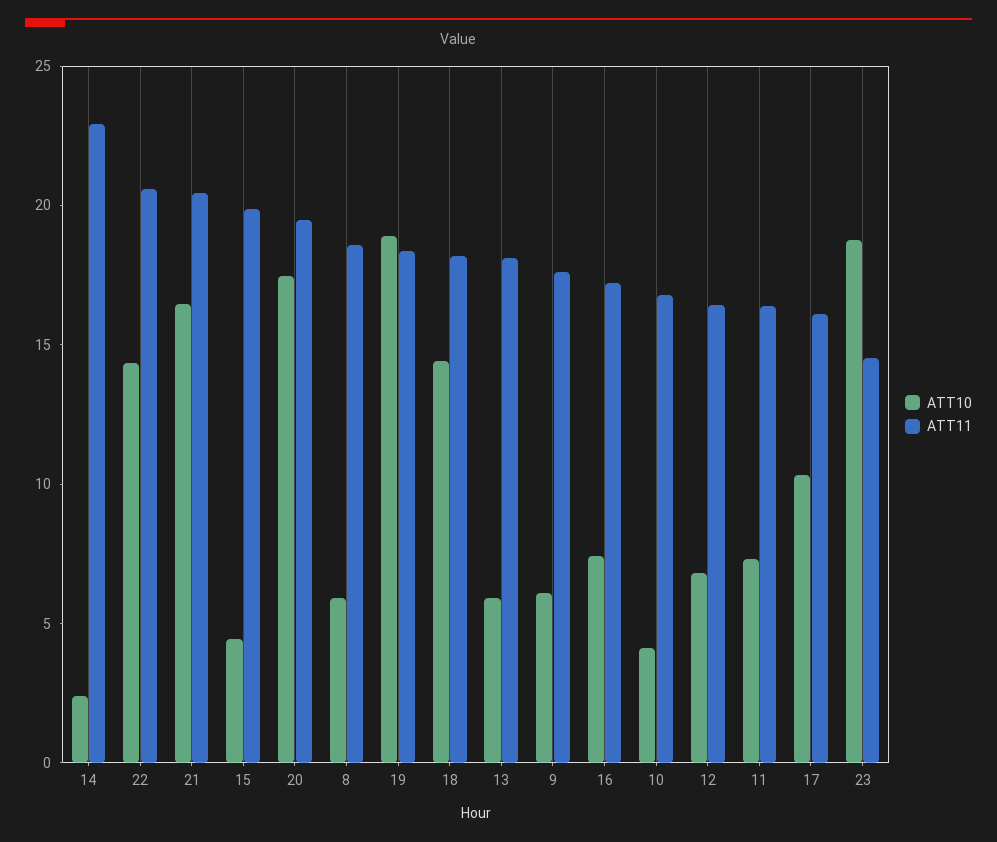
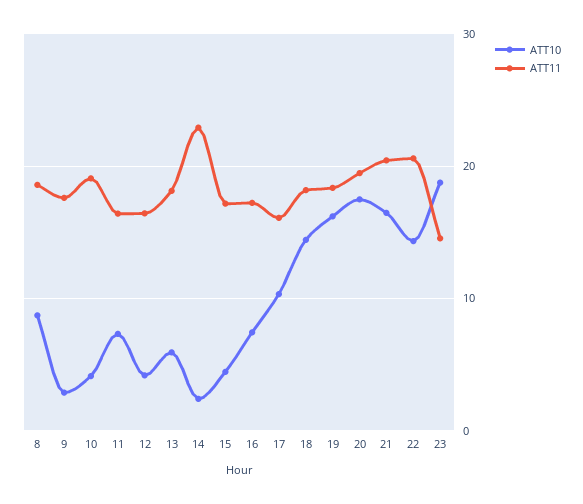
ATT11, 15: 20 -> 17
ATT10, 8: 6 -> 9
ATT10, 19: 19 -> 16
ATT10, 9: 6 -> 3
ATT11, 10: 17 -> 19
ATT10, 12: 7 -> 4

